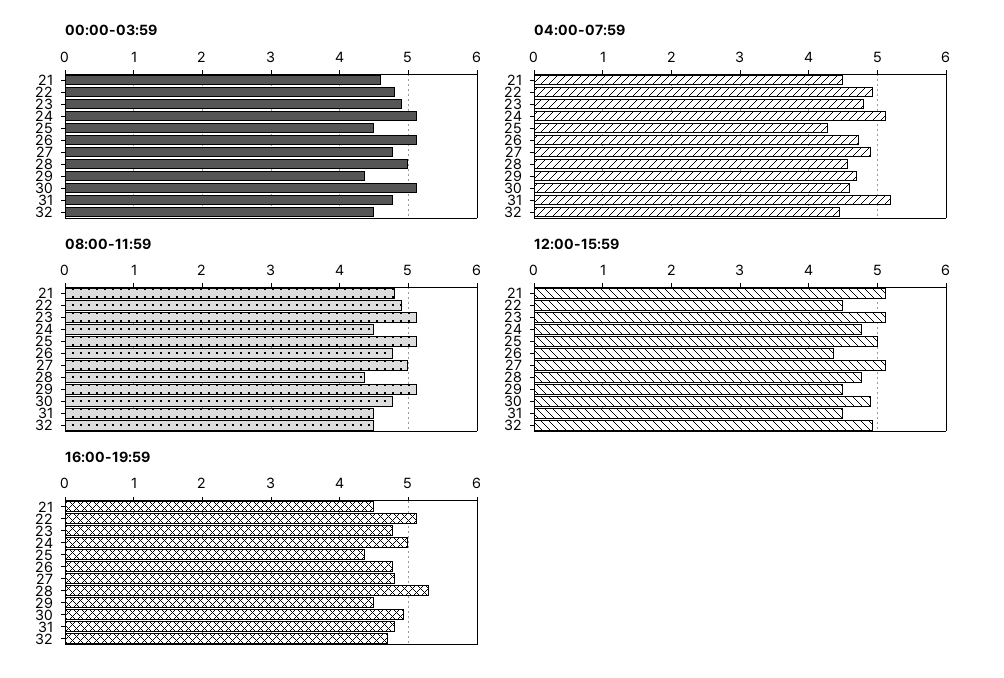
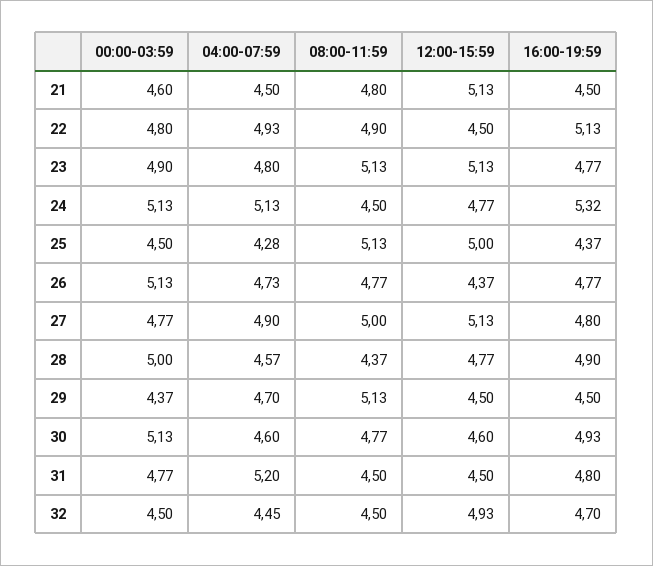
12:00-15:59, 30: 4.9 -> 4.6
16:00-19:59, 24: 5 -> 5.32
16:00-19:59, 28: 5.3 -> 4.9

